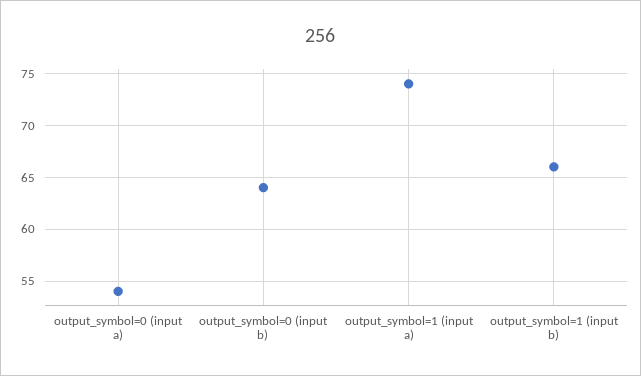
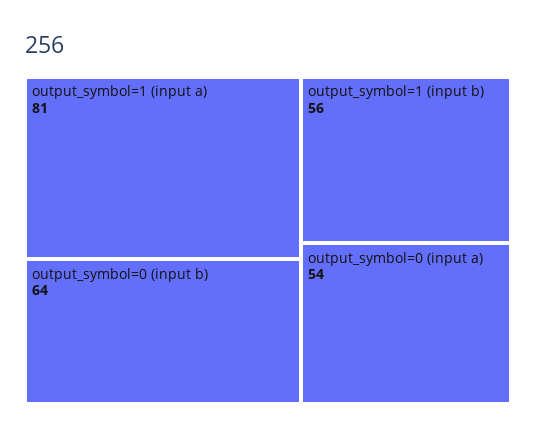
output_symbol=1 (input a): 74 -> 81
output_symbol=1 (input b): 66 -> 56

